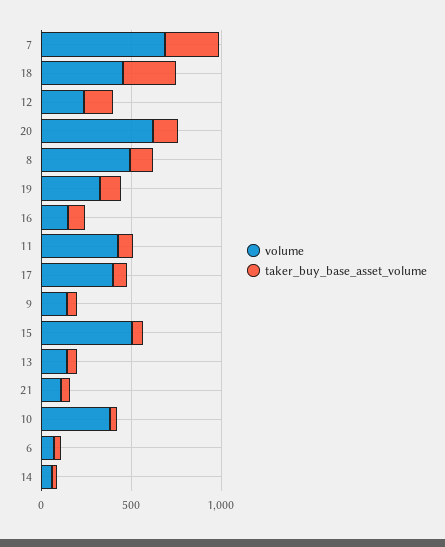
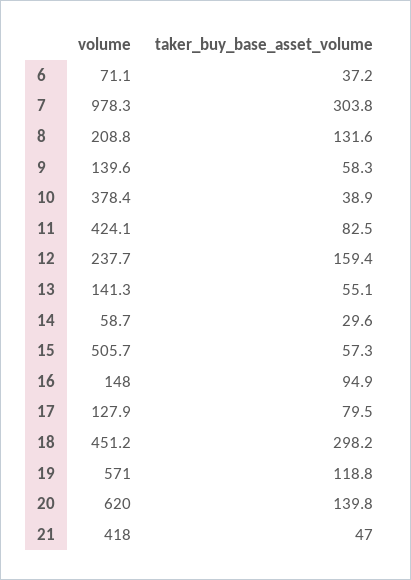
volume, 7: 700 -> 978.3
volume, 8: 500 -> 208.8
volume, 19: 300 -> 571
volume, 17: 400 -> 127.9
volume, 21: 100 -> 418

